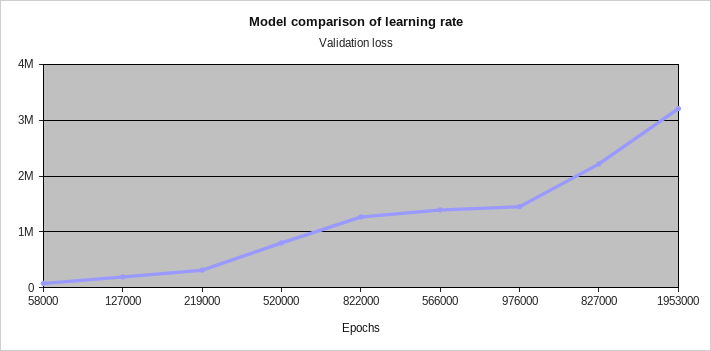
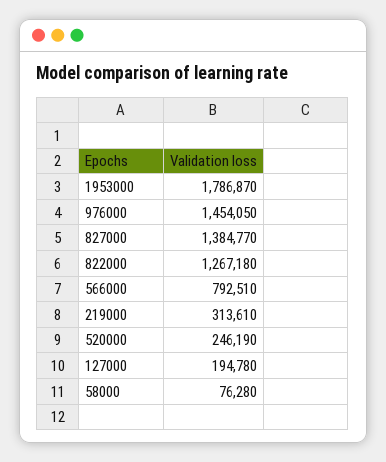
520000: 800000 -> 246190
566000: 1400000 -> 792510
827000: 2200000 -> 1384770
1953000: 3200000 -> 1786870

